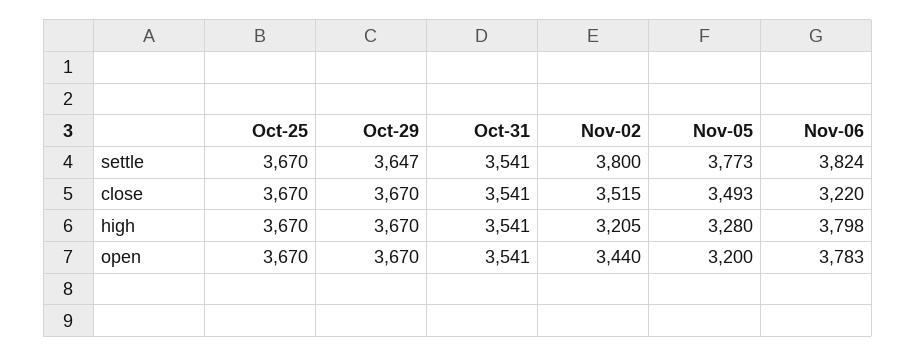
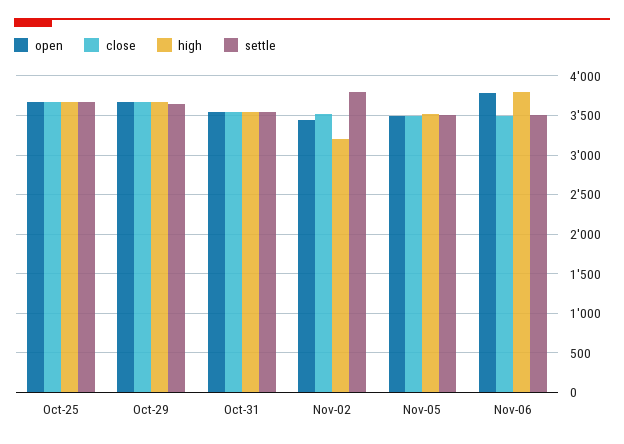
settle, Nov-05: 3773 -> 3500
settle, Nov-06: 3824 -> 3500
close, Nov-06: 3220 -> 3500
high, Nov-05: 3280 -> 3500
open, Nov-05: 3200 -> 3500

